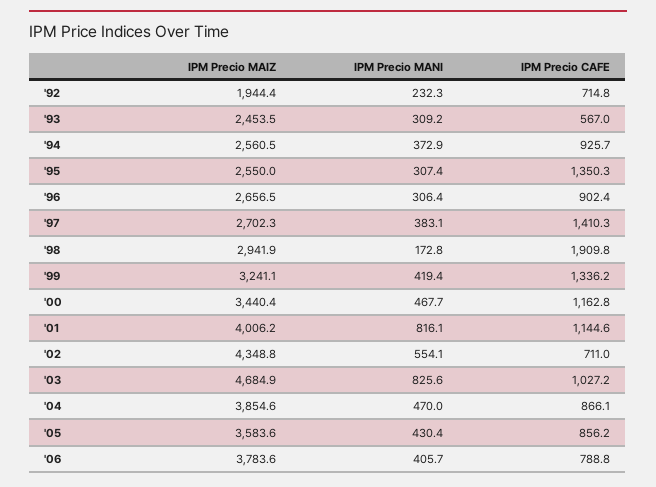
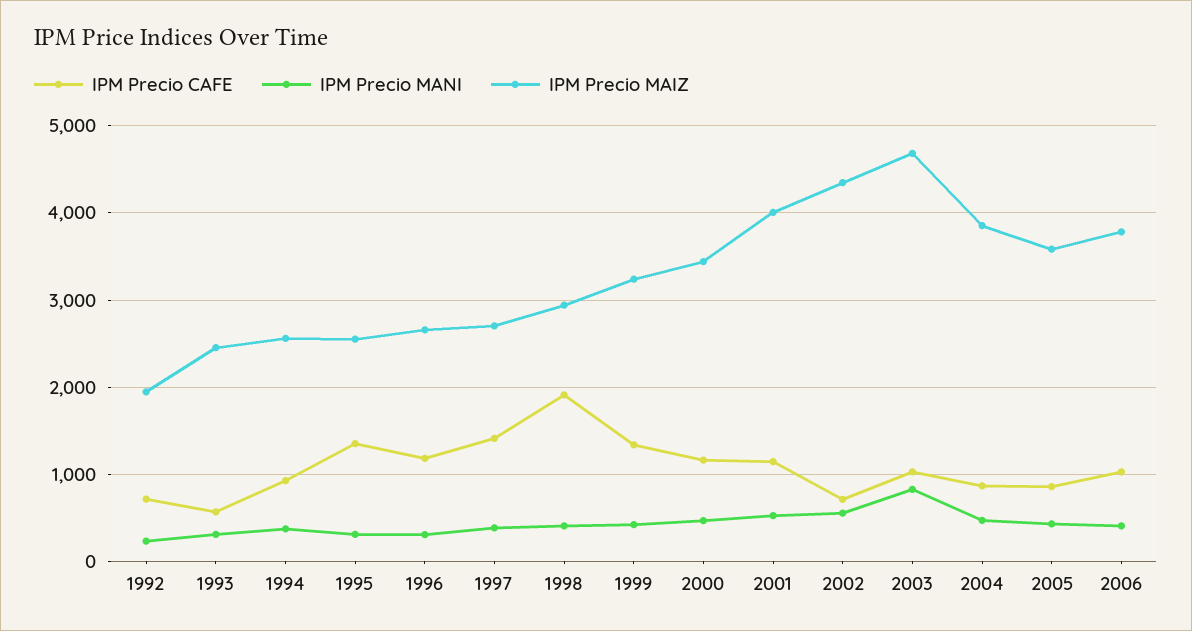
IPM Precio CAFE, '96: 902.4 -> 1200
IPM Precio MANI, '98: 172.8 -> 400
IPM Precio MANI, '01: 816.1 -> 500
IPM Precio CAFE, '06: 788.8 -> 1000

